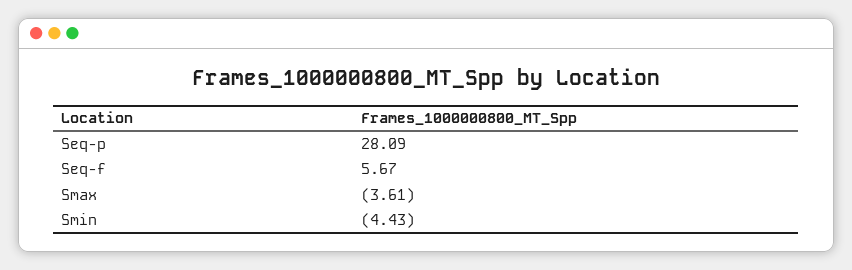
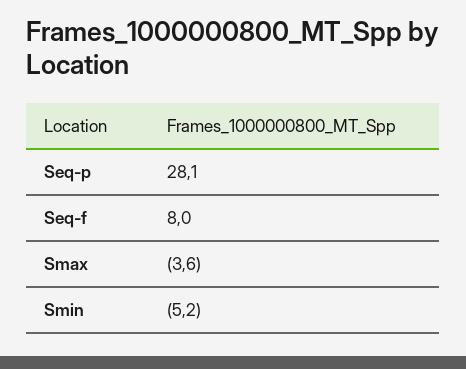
Seq-f: 5.67 -> 8
Smin: -4.43 -> -5.2

